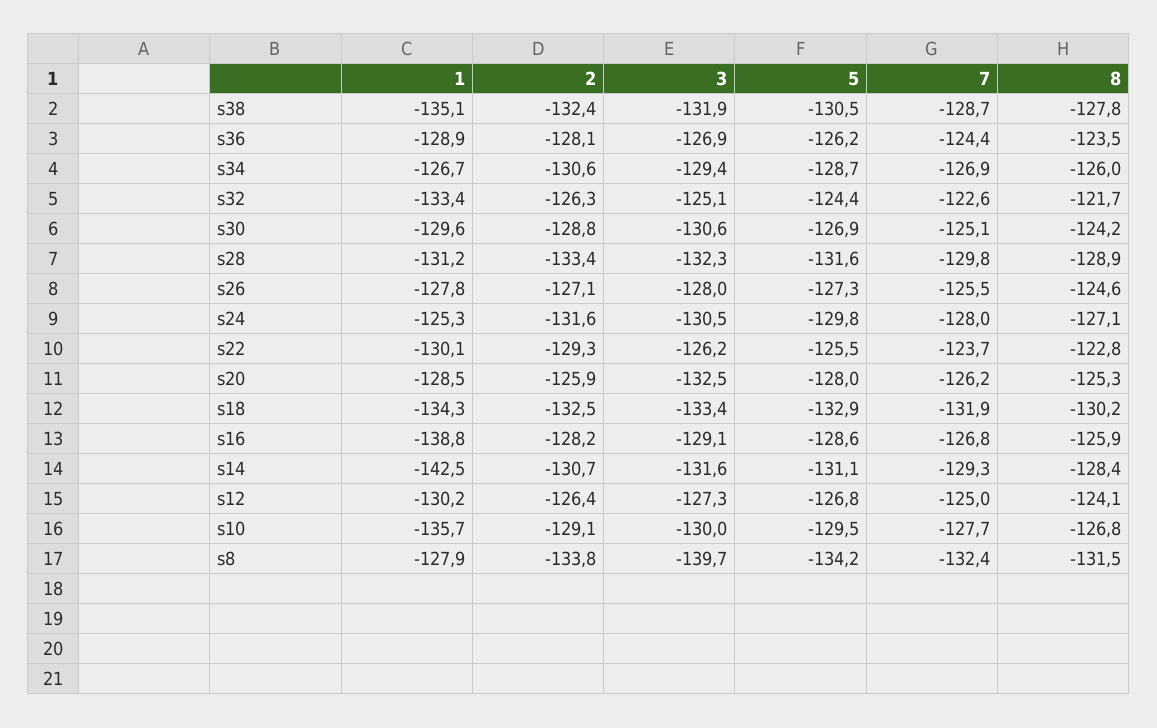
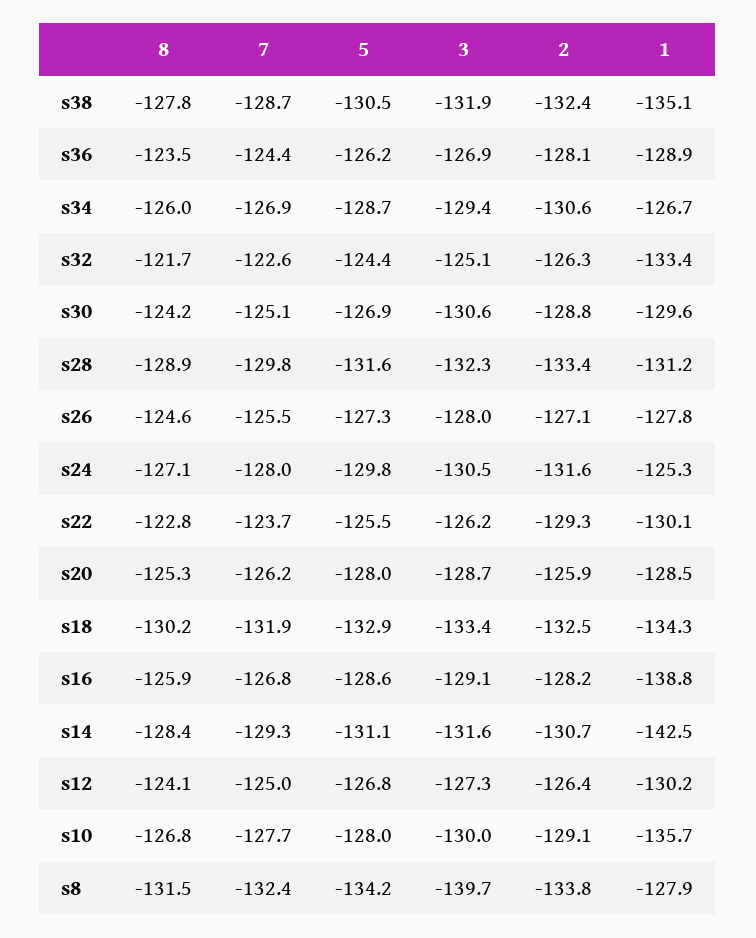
3, s20: -132.5 -> -128.7
5, s10: -129.5 -> -128

